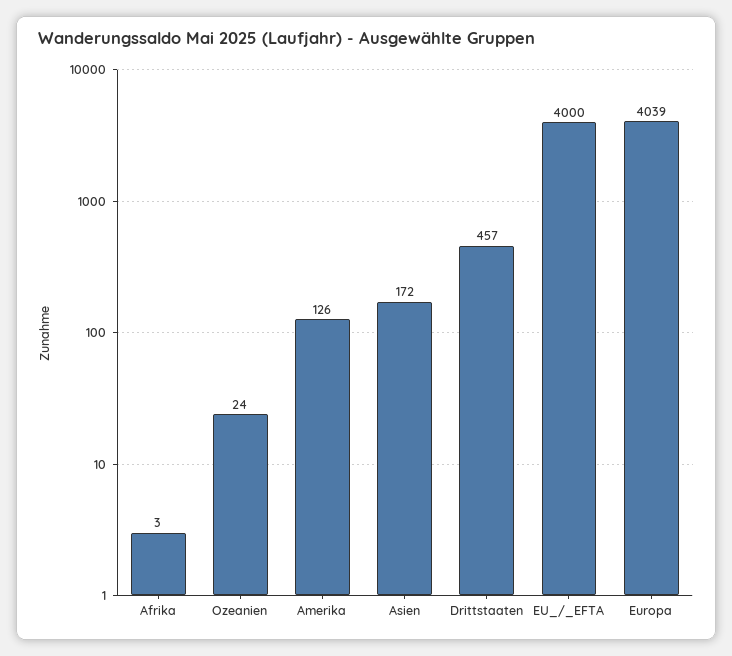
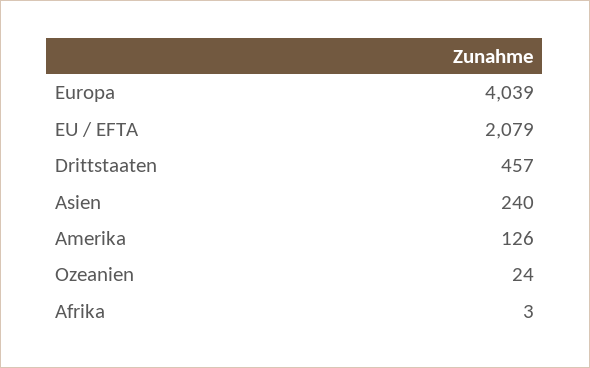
Asien: 172 -> 240
EU_/_EFTA: 4000 -> 2079

